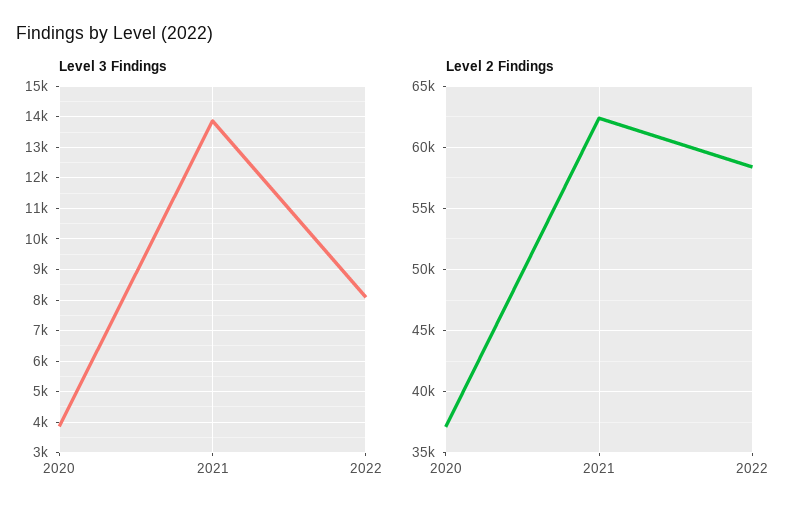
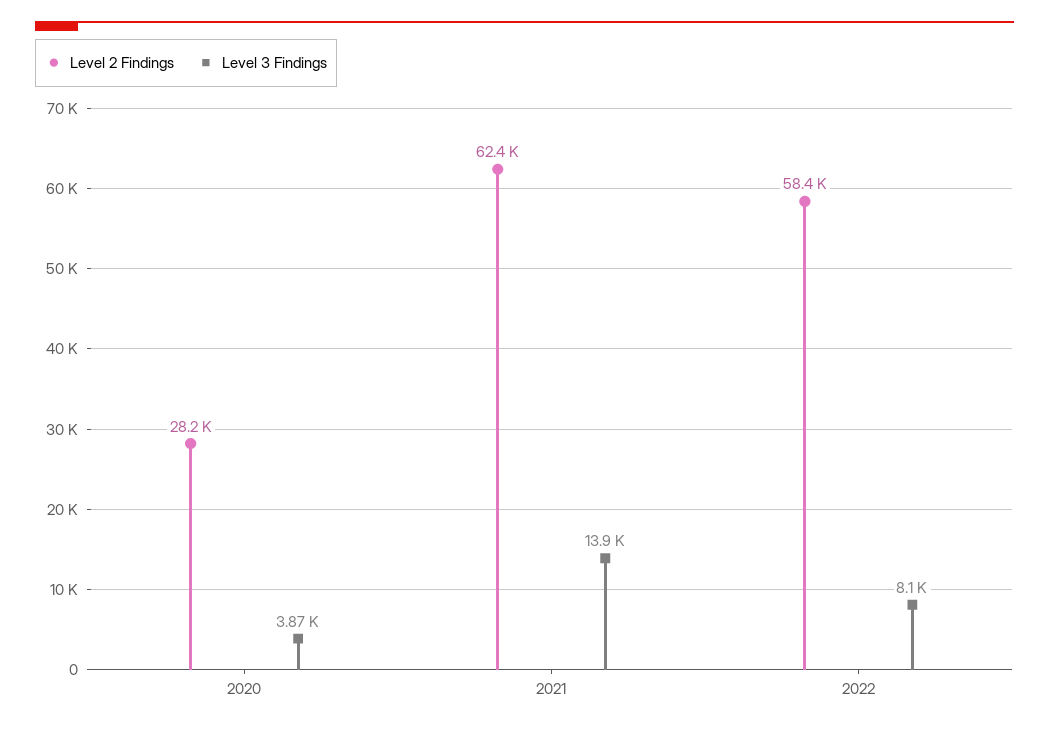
Level 2 Findings, 2020: 37000 -> 28200

